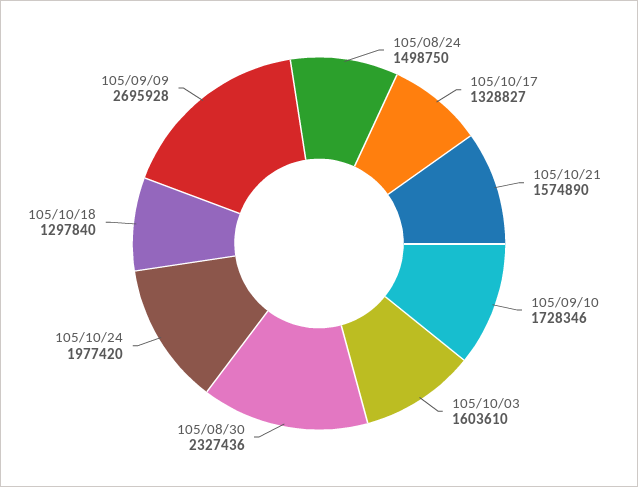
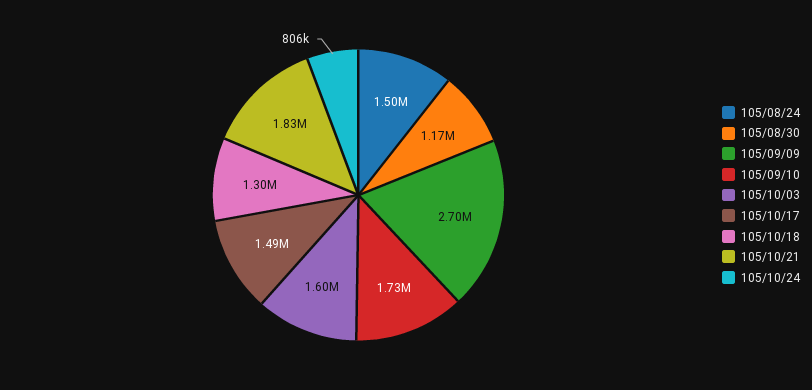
105/10/17: 1328827 -> 1490000
105/10/21: 1574890 -> 1830000
105/08/30: 2327436 -> 1170000
105/10/24: 1977420 -> 806000

